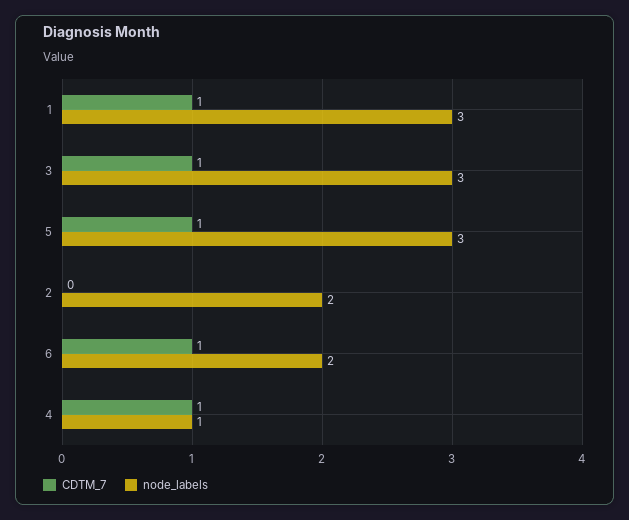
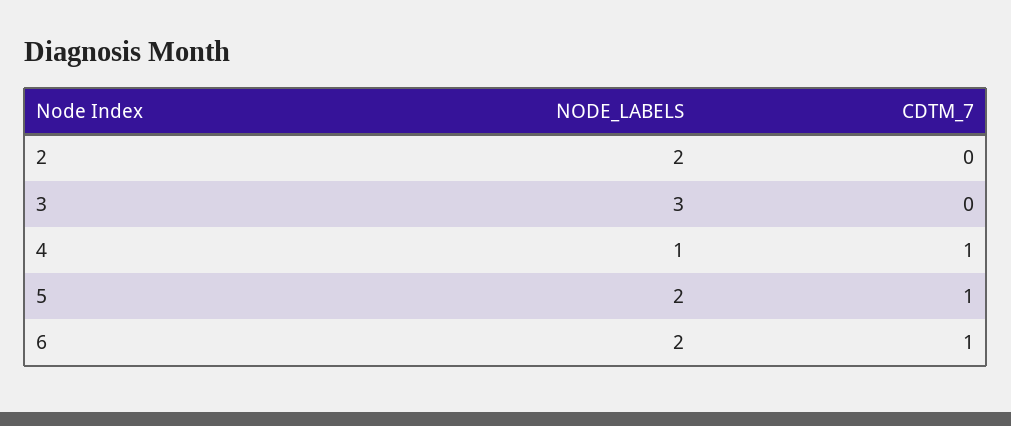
CDTM_7, 1: 1 -> none
node_labels, 1: 3 -> none
CDTM_7, 3: 1 -> 0
node_labels, 5: 3 -> 2

